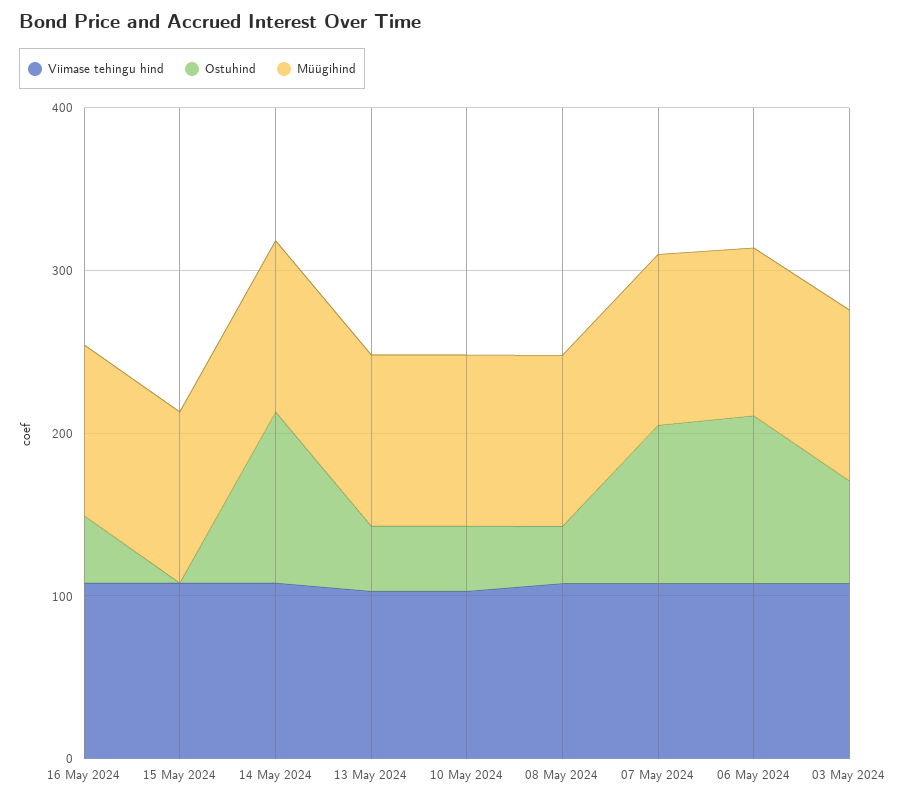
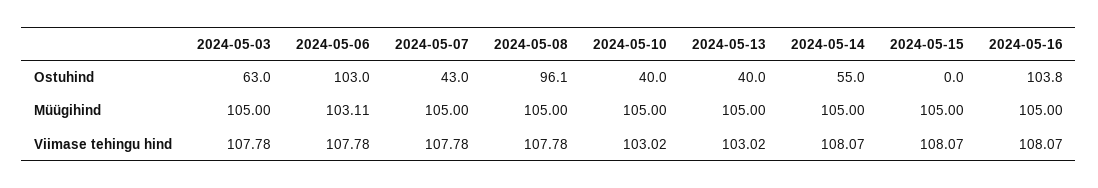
Ostuhind, 16 May 2024: 40 -> 103.8
Ostuhind, 14 May 2024: 100 -> 55
Ostuhind, 08 May 2024: 40 -> 96.1
Ostuhind, 07 May 2024: 100 -> 43

